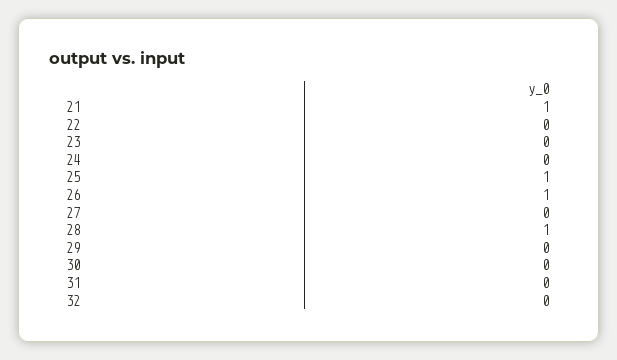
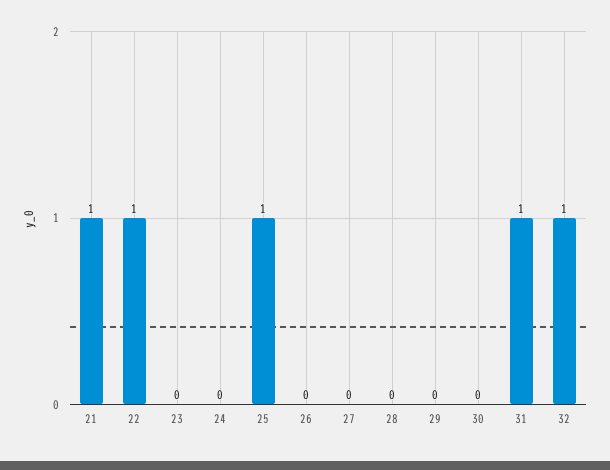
22: 0 -> 1
26: 1 -> 0
28: 1 -> 0
31: 0 -> 1
32: 0 -> 1

